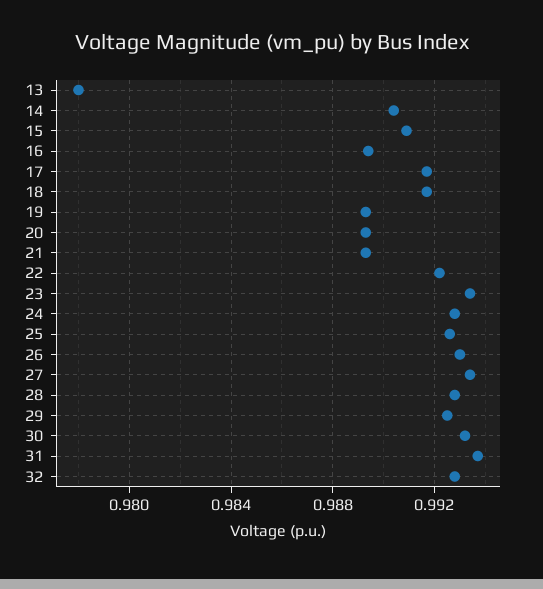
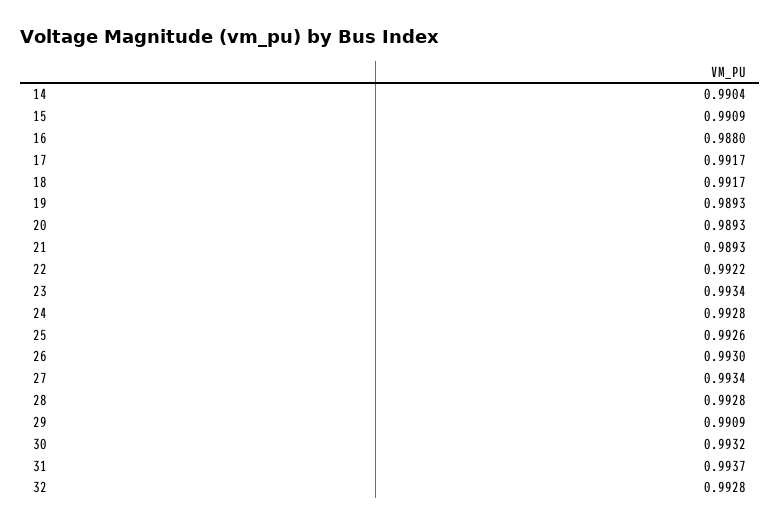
13: 0.978 -> none
16: 0.9895 -> 0.988
29: 0.9925 -> 0.9909

